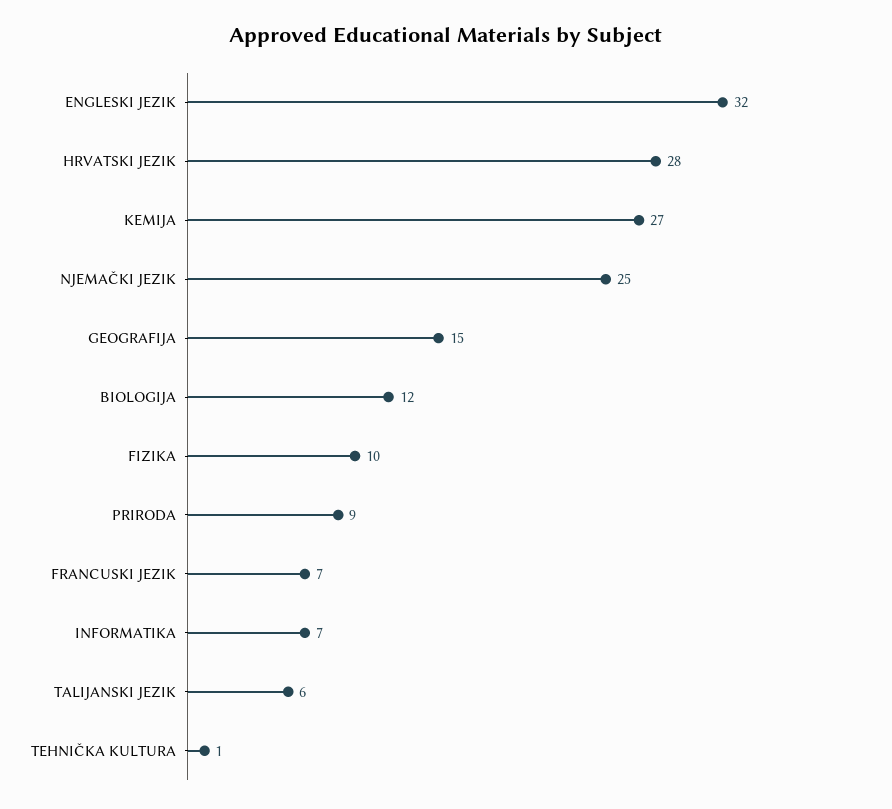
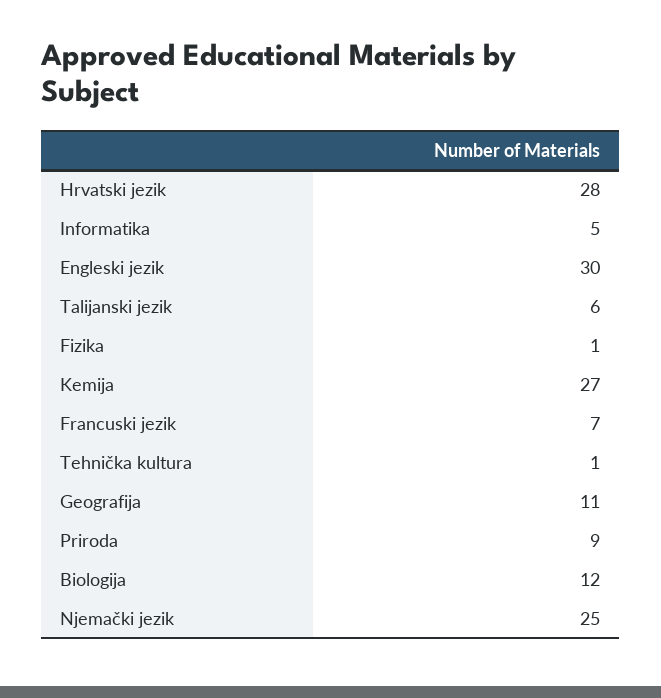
ENGLESKI JEZIK: 32 -> 30
GEOGRAFIJA: 15 -> 11
FIZIKA: 10 -> 1
INFORMATIKA: 7 -> 5

